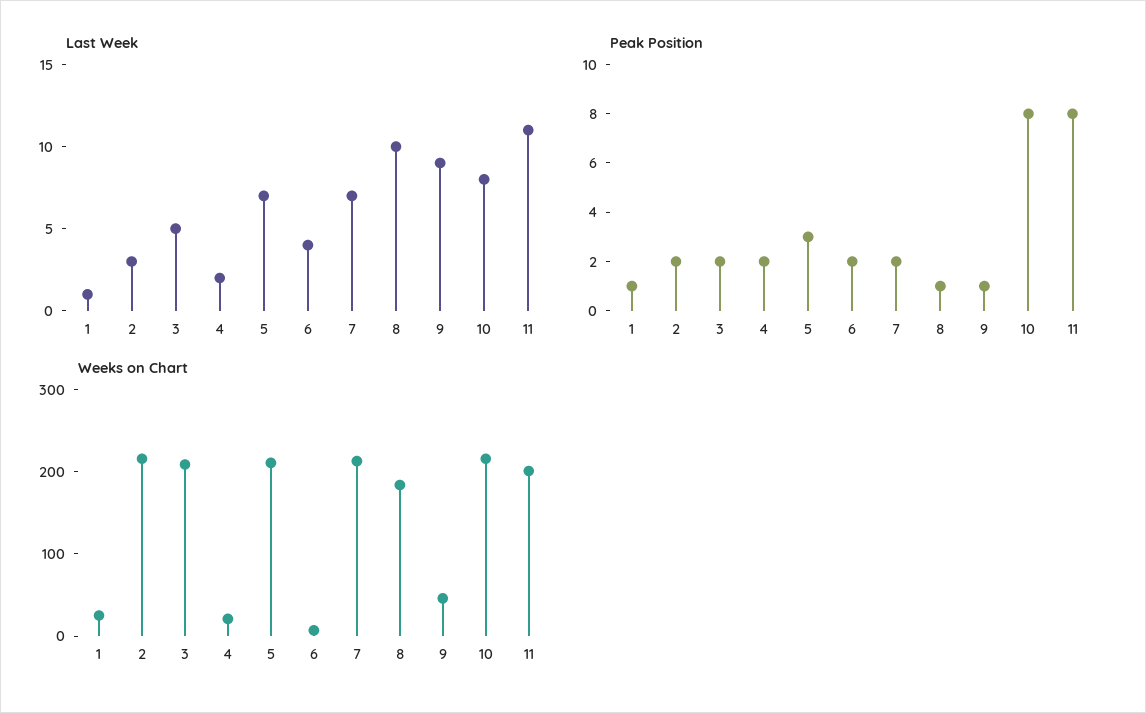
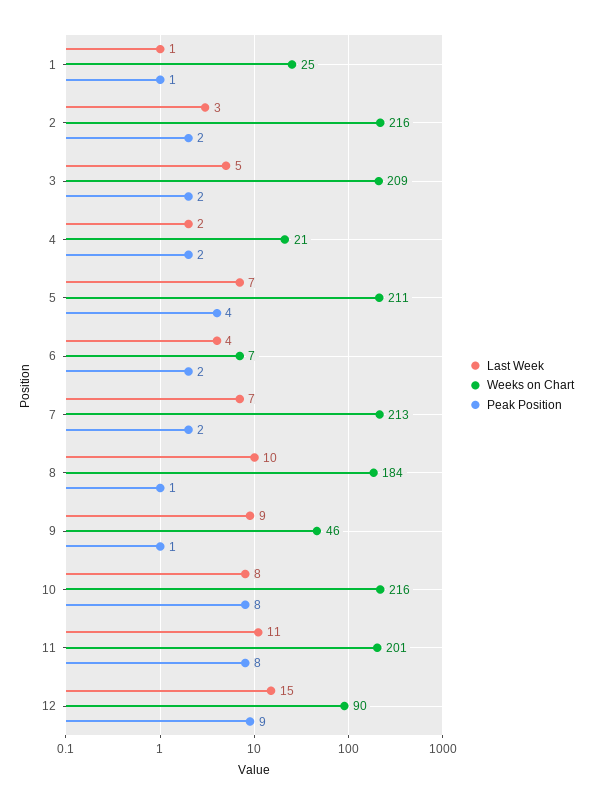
Peak Position, 5: 3 -> 4
Last Week, 12: none -> 15
Weeks on Chart, 12: none -> 90
Peak Position, 12: none -> 9

